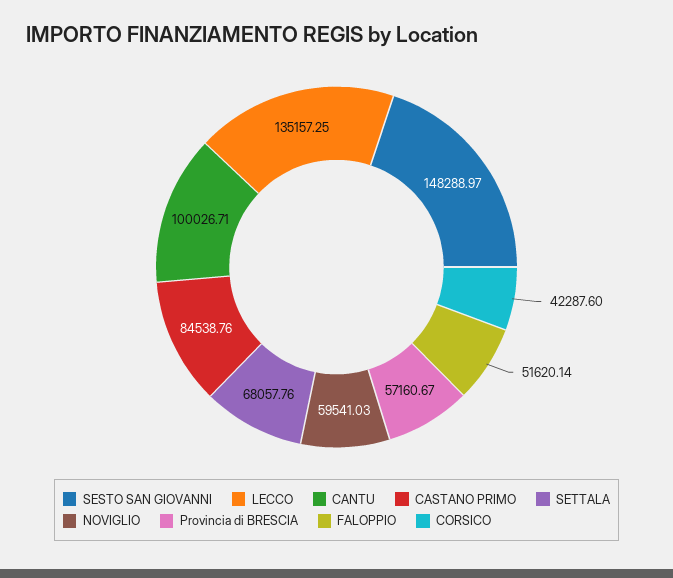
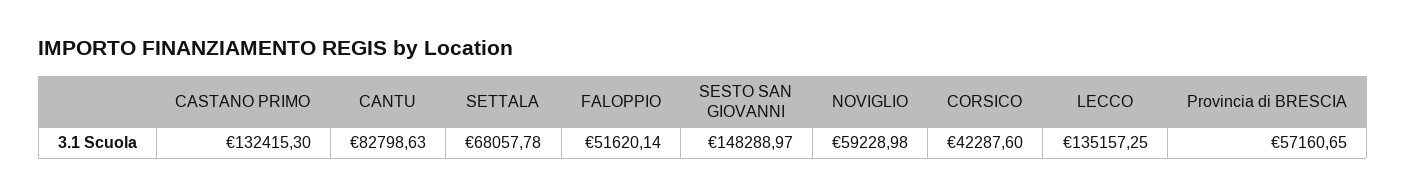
CANTU: 100026.71 -> 82798.63
CASTANO PRIMO: 84538.76 -> 132415.3
SETTALA: 68057.76 -> 68057.78
NOVIGLIO: 59541.03 -> 59228.98
Provincia di BRESCIA: 57160.67 -> 57160.65

